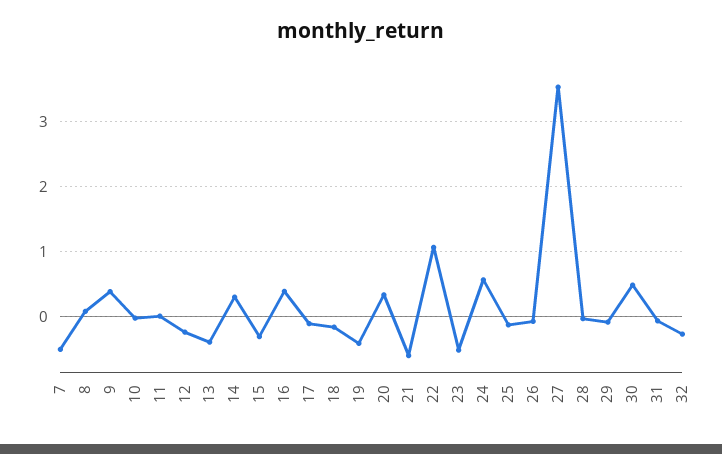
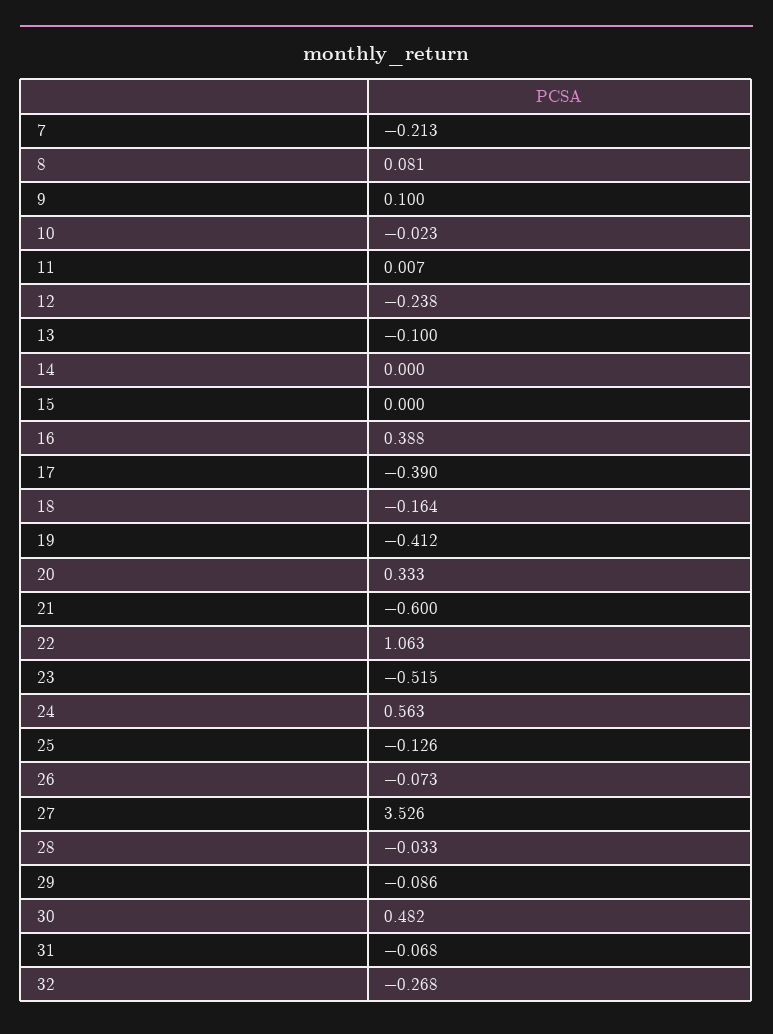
7: -0.5 -> -0.213
9: 0.4 -> 0.1
13: -0.4 -> -0.1
14: 0.3 -> 0
15: -0.3 -> 0
17: -0.1 -> -0.39

